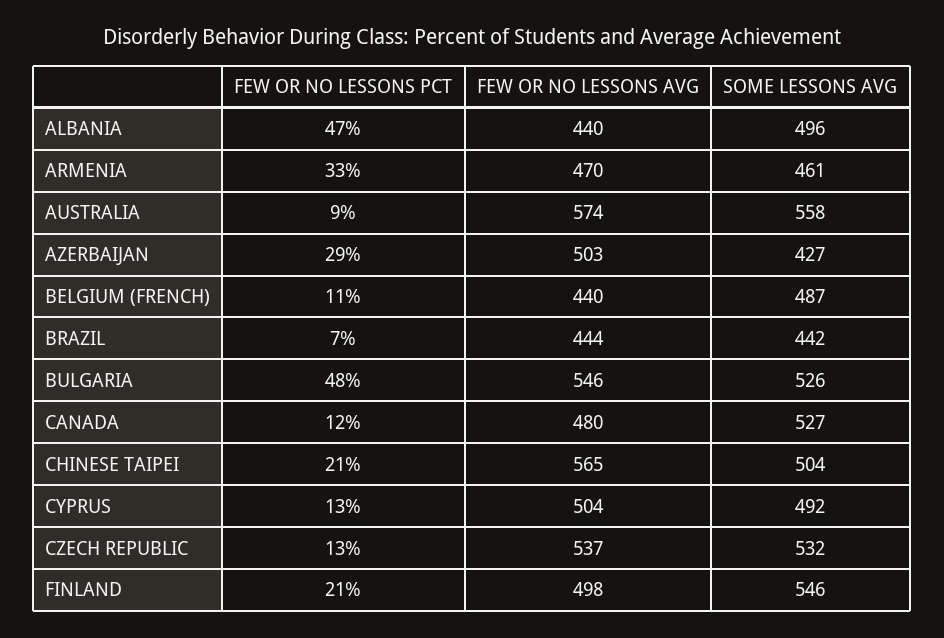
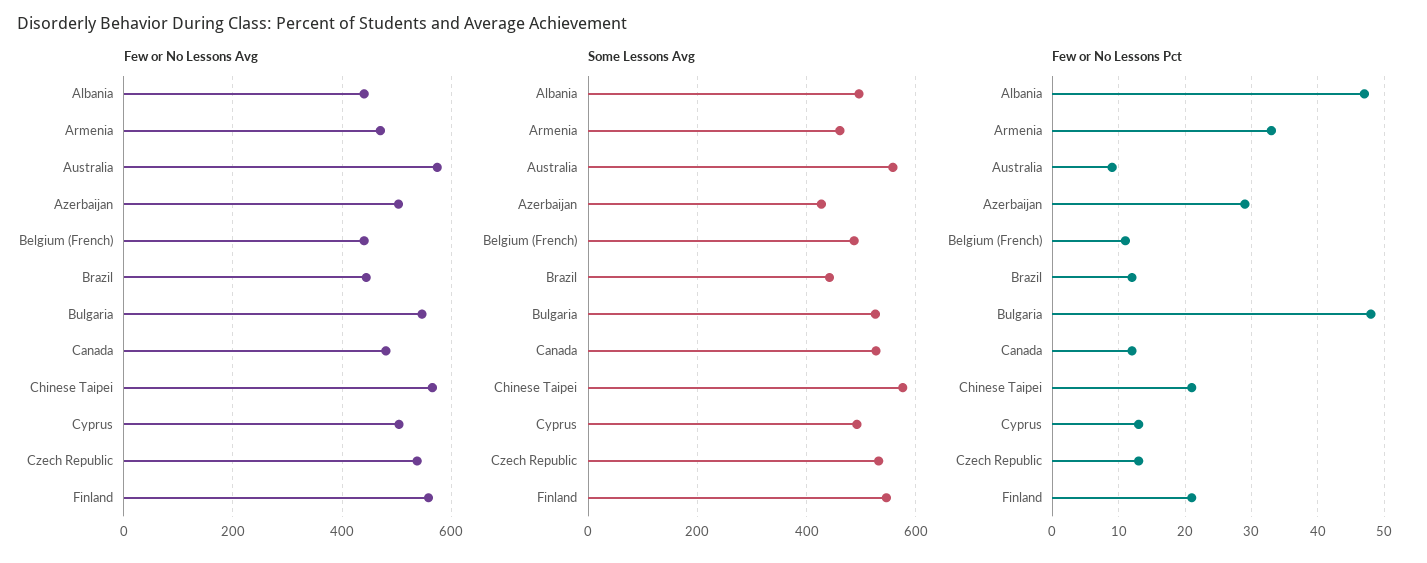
FEW OR NO LESSONS PCT, BRAZIL: 7 -> 12
SOME LESSONS AVG, CHINESE TAIPEI: 504 -> 580
FEW OR NO LESSONS AVG, FINLAND: 498 -> 560

